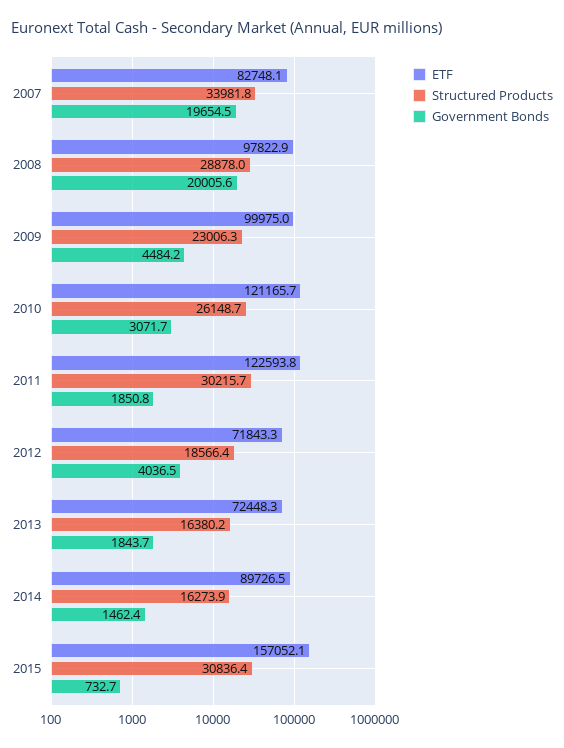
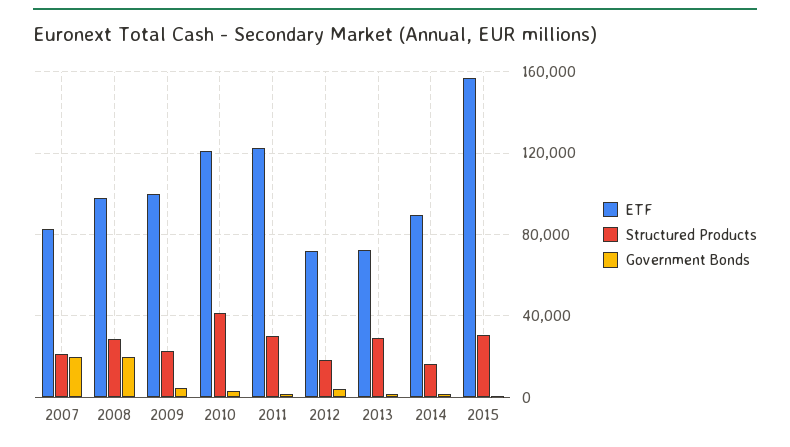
Structured Products, 2007: 33981.8 -> 20000
Structured Products, 2010: 26148.7 -> 40000
Structured Products, 2013: 16380.2 -> 30000

